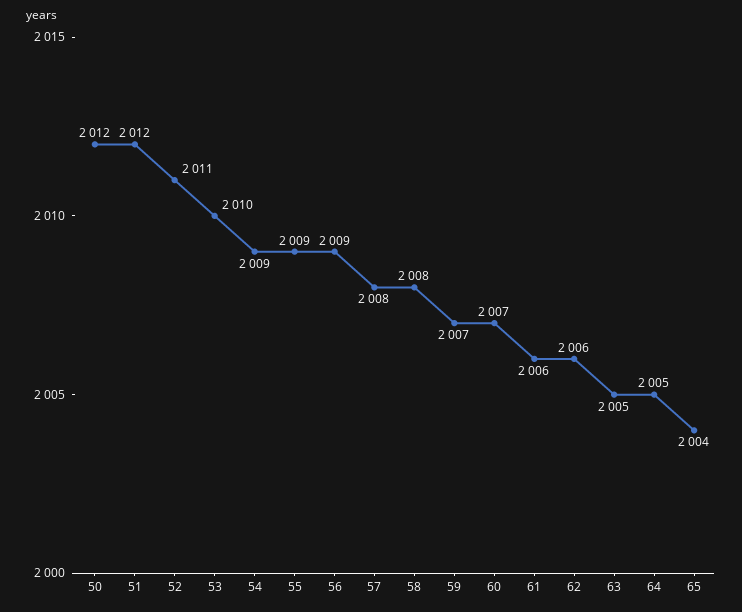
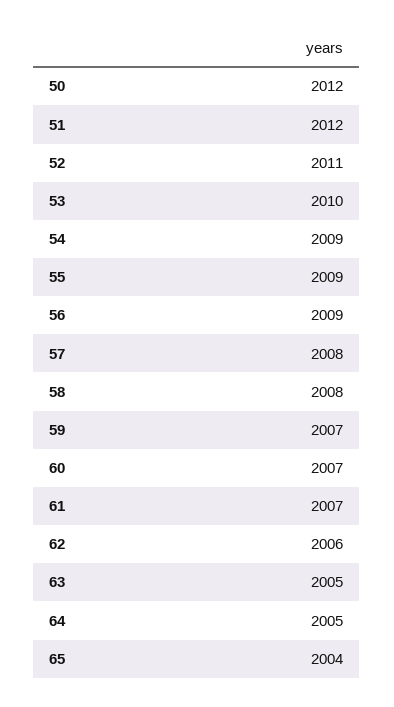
61: 2006 -> 2007

